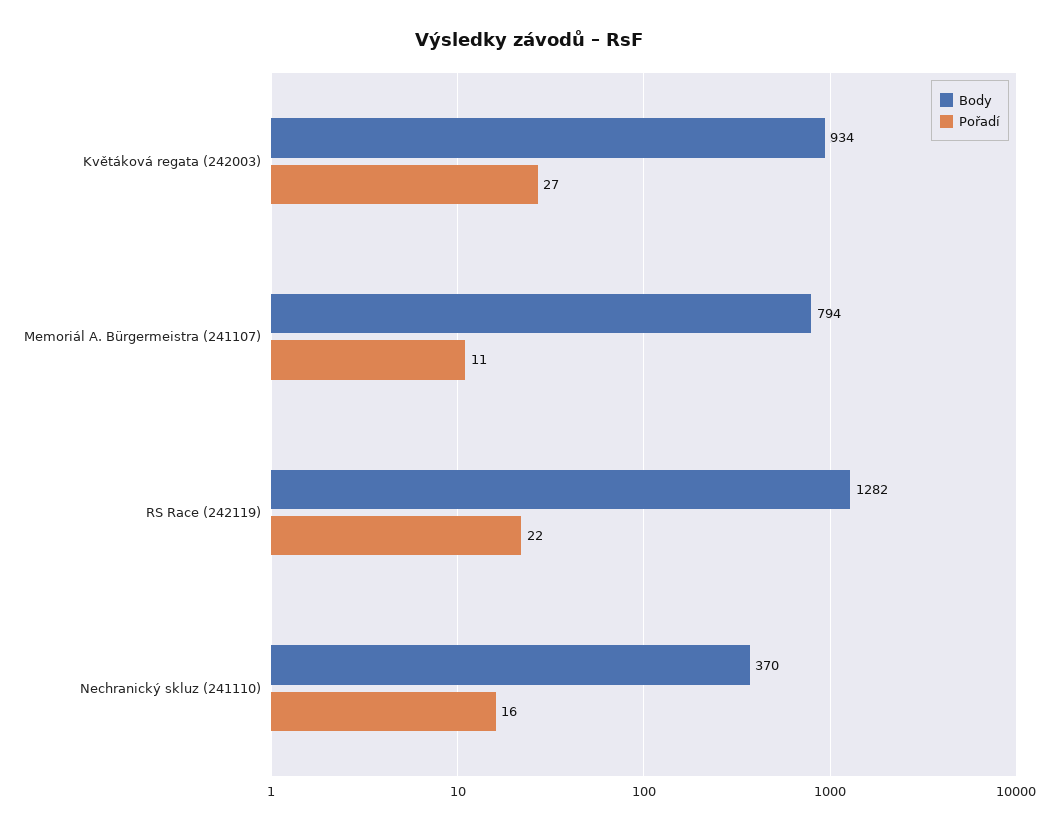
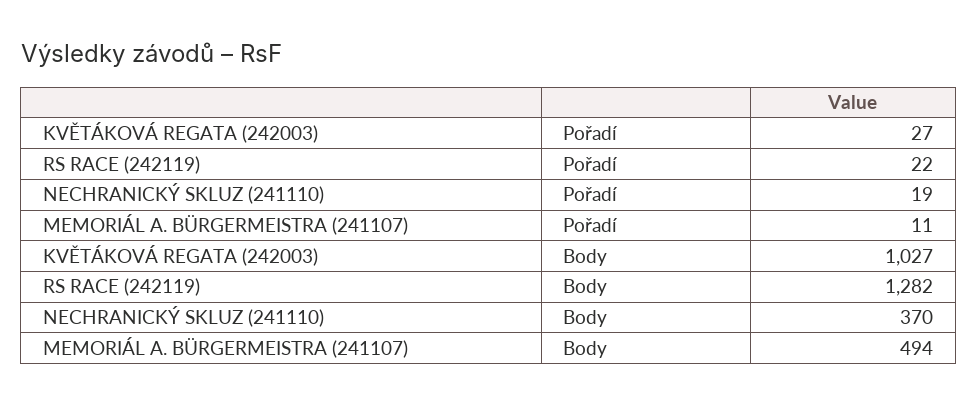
Body, Květáková regata (242003): 934 -> 1027
Body, Memoriál A. Bürgermeistra (241107): 794 -> 494
Pořadí, Nechranický skluz (241110): 16 -> 19

